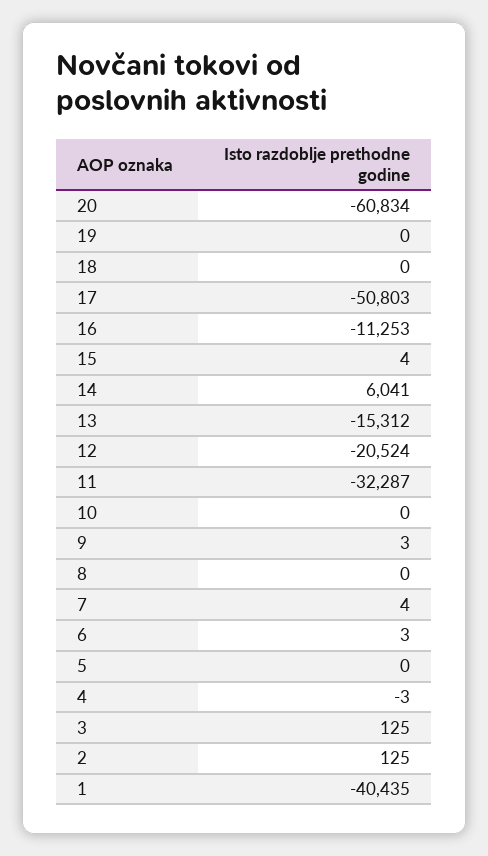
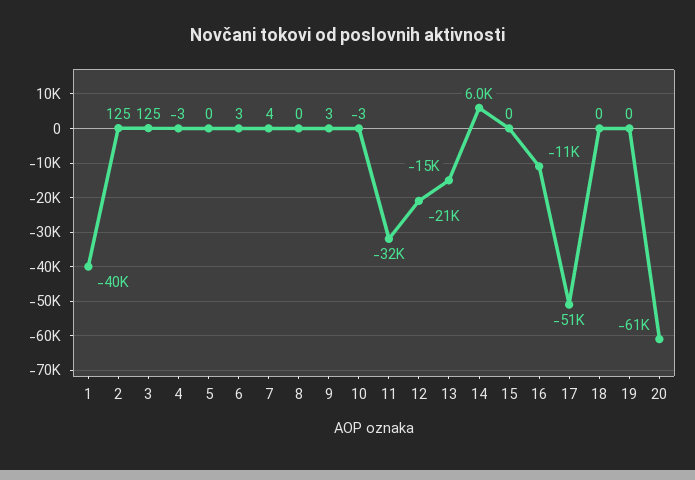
15: 4 -> 0
10: 0 -> -3

